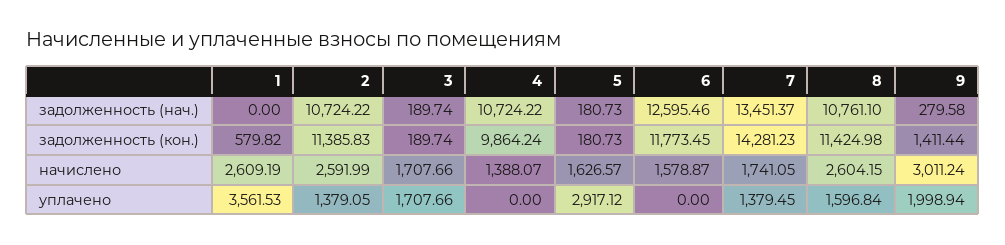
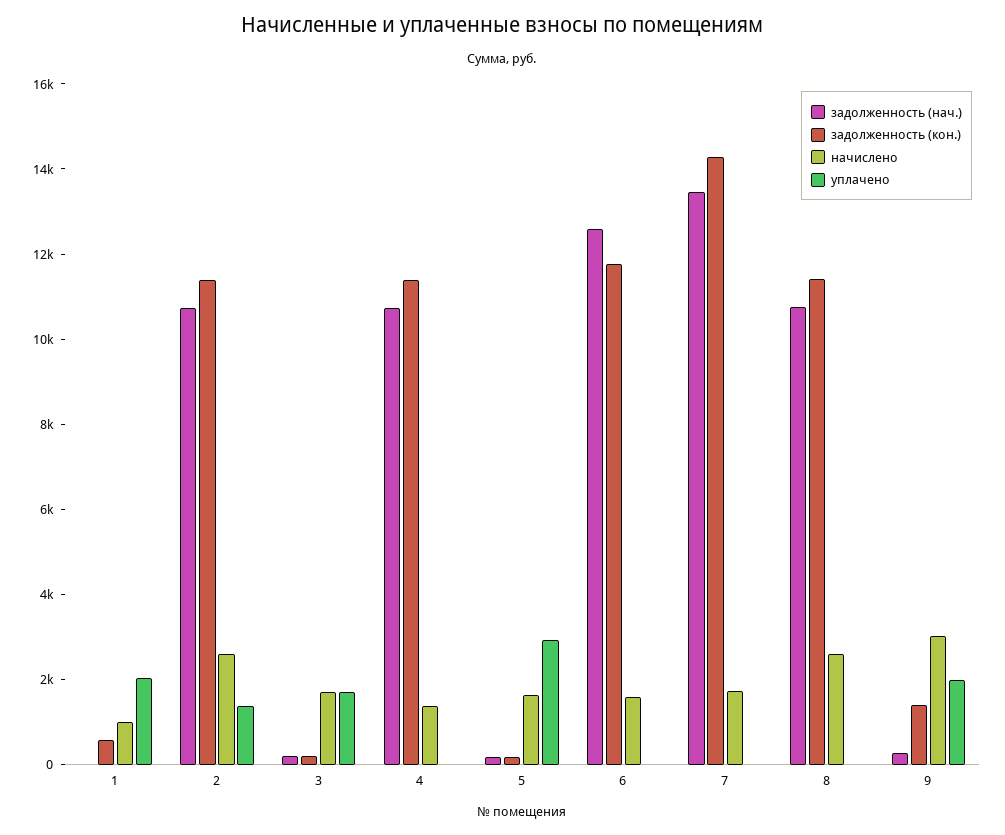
задолженность (кон.), 4: 9864.24 -> 11500
начислено, 1: 2609.19 -> 1000
уплачено, 1: 3561.53 -> 2000
уплачено, 7: 1379.45 -> 0
уплачено, 8: 1596.84 -> 0

